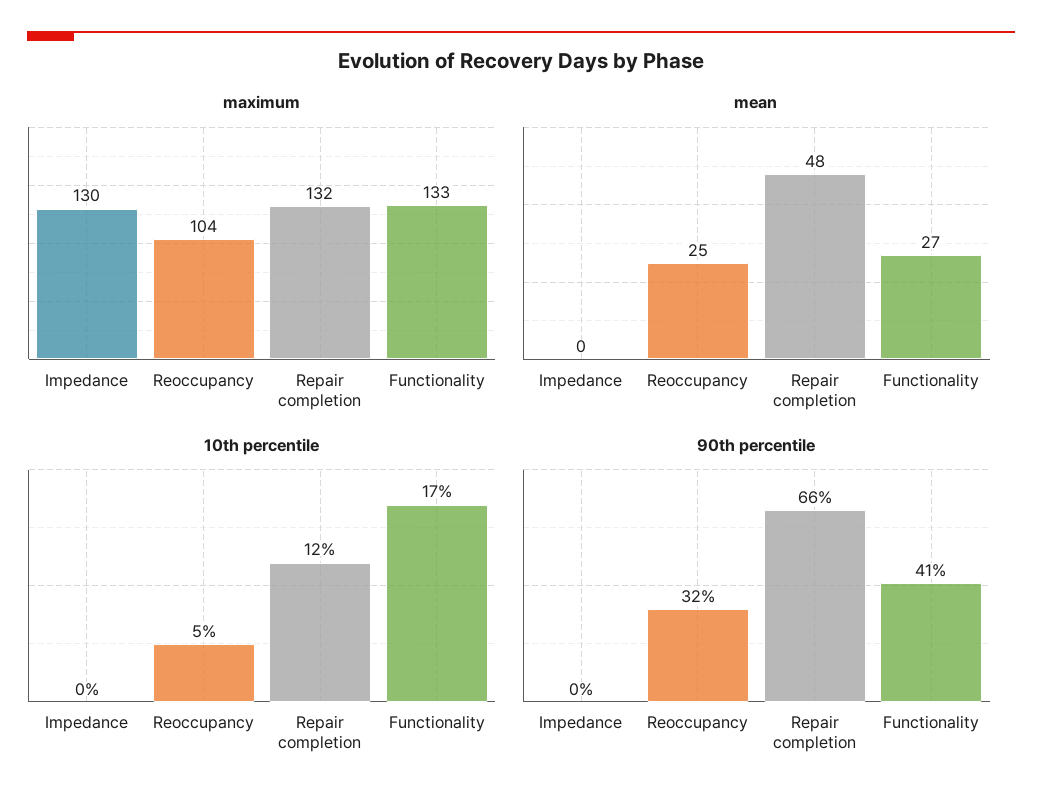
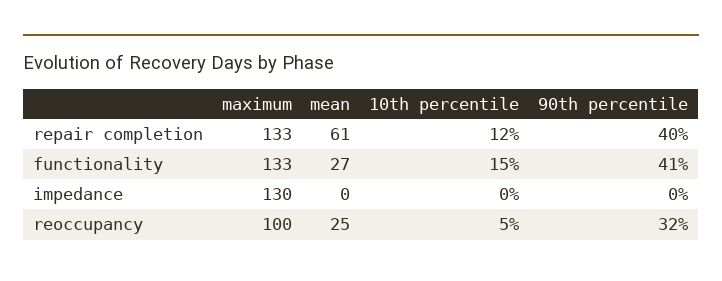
maximum, Reoccupancy: 104 -> 100
maximum, Repair completion: 132 -> 133
mean, Repair completion: 48 -> 61
10th percentile, Functionality: 17 -> 15
90th percentile, Repair completion: 66 -> 40

